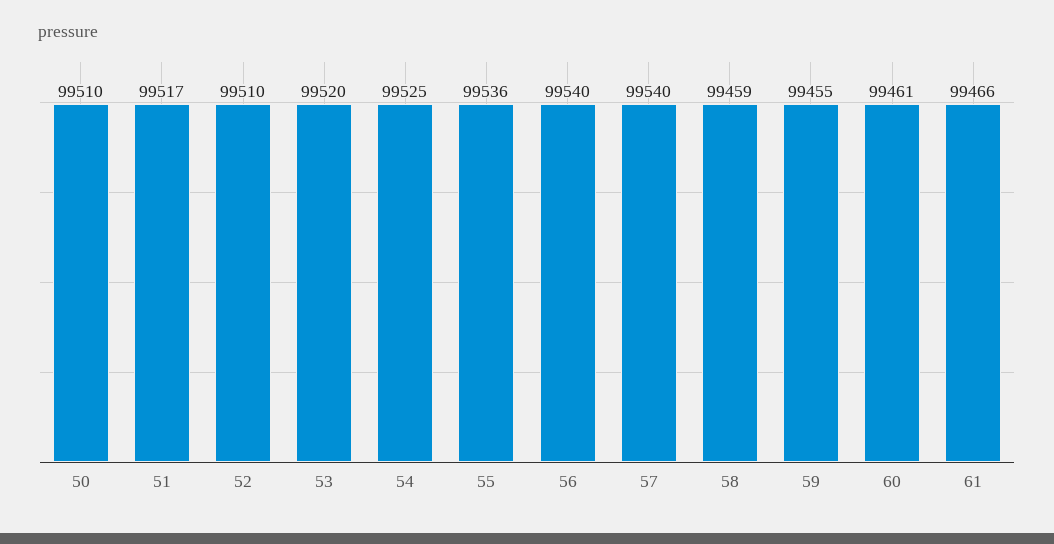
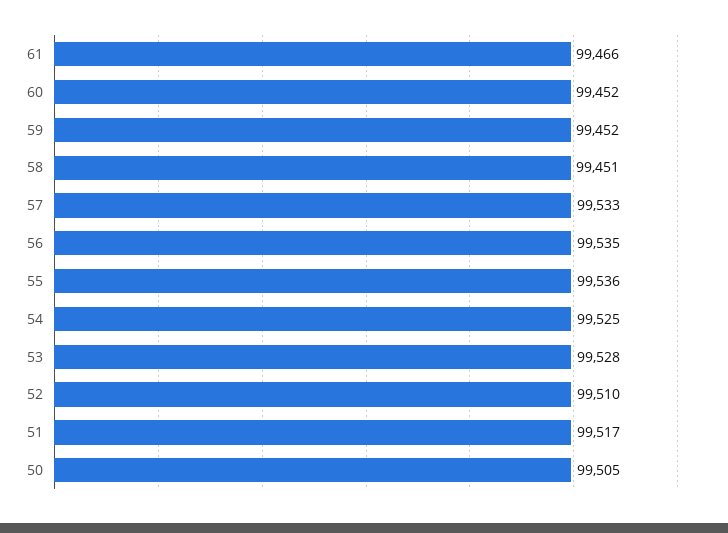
50: 99510 -> 99505
53: 99520 -> 99528
56: 99540 -> 99535
57: 99540 -> 99533
58: 99459 -> 99451
59: 99455 -> 99452
60: 99461 -> 99452

